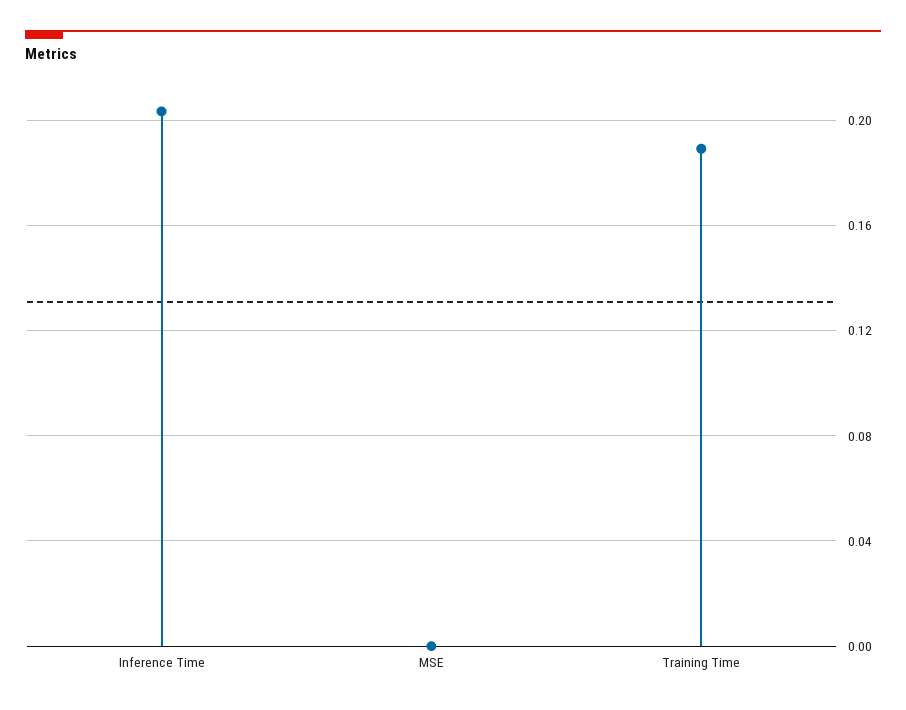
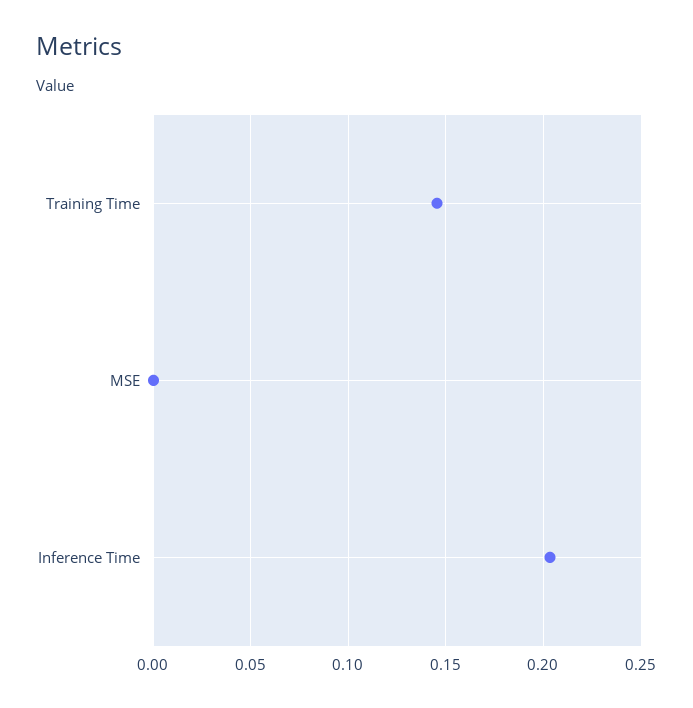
Training Time: 0.19 -> 0.145

